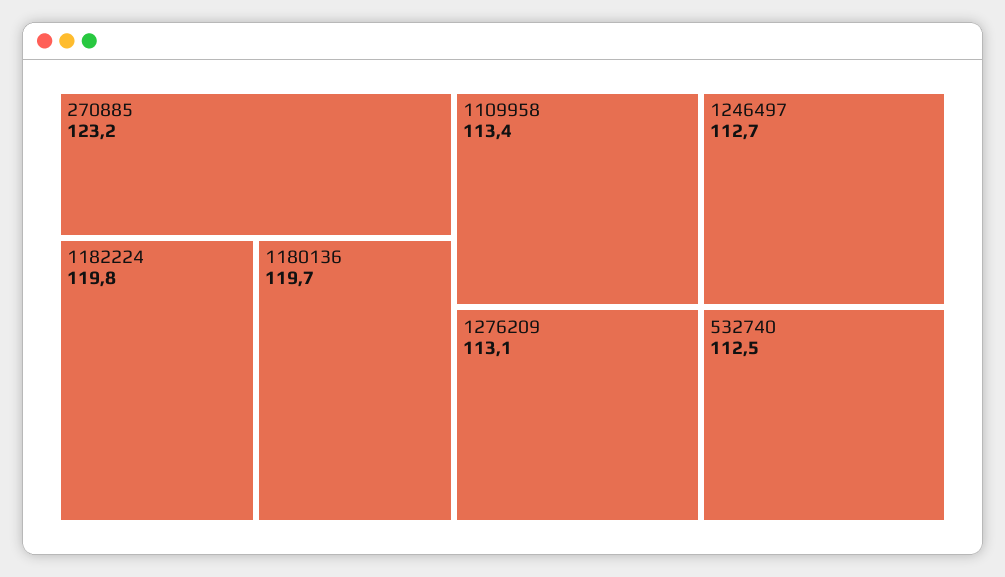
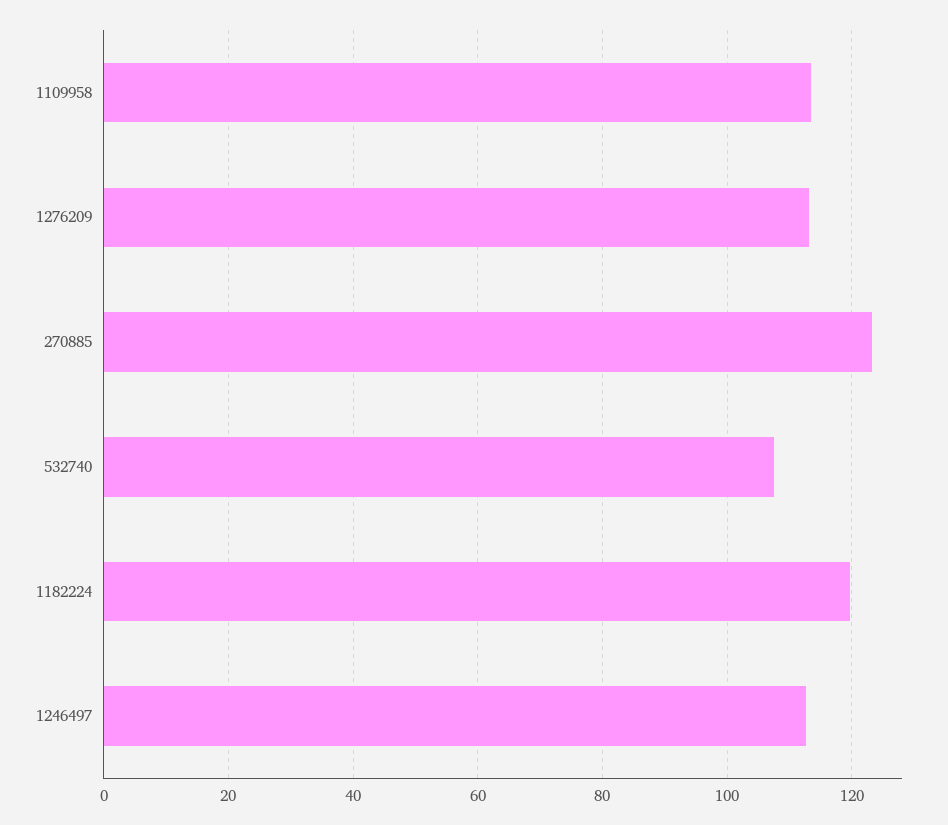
1180136: 119.7 -> none
532740: 112.5 -> 108

